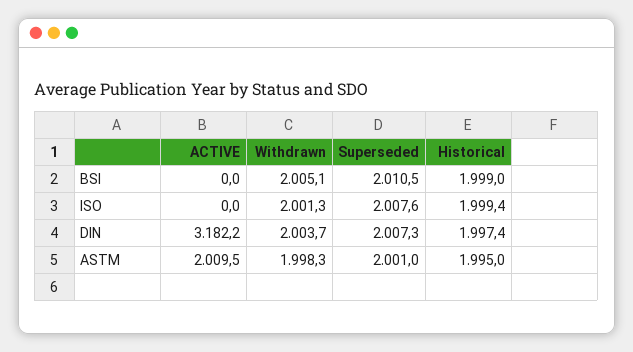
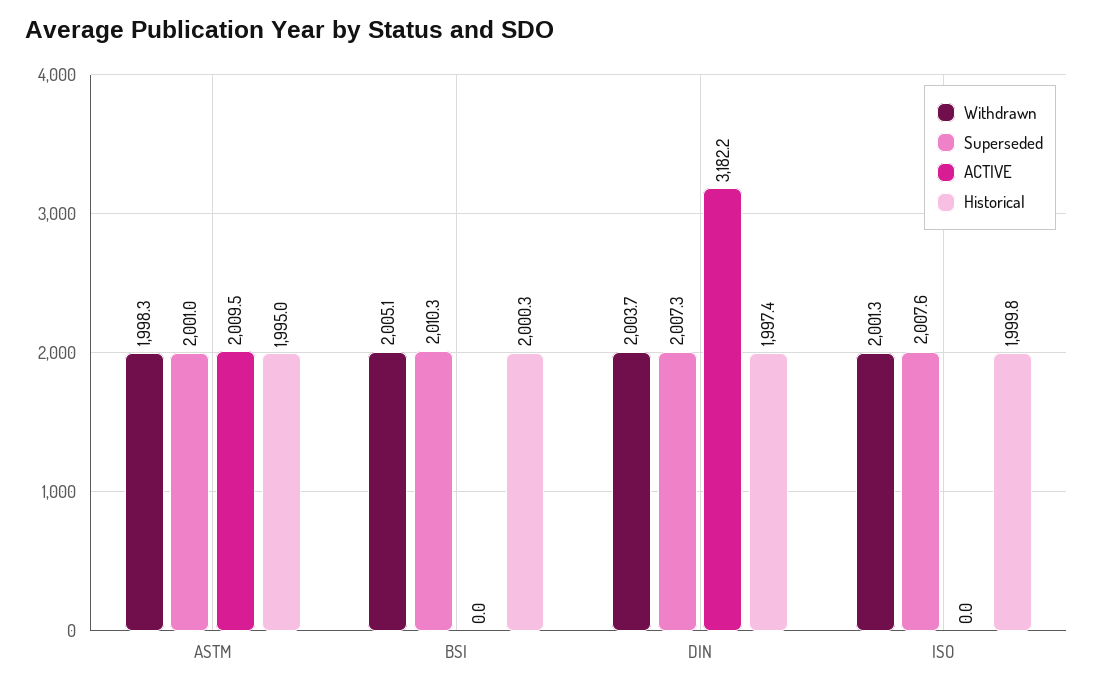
Superseded, BSI: 2010.5 -> 2010.3
Historical, BSI: 1999 -> 2000.3
Historical, ISO: 1999.4 -> 1999.8

